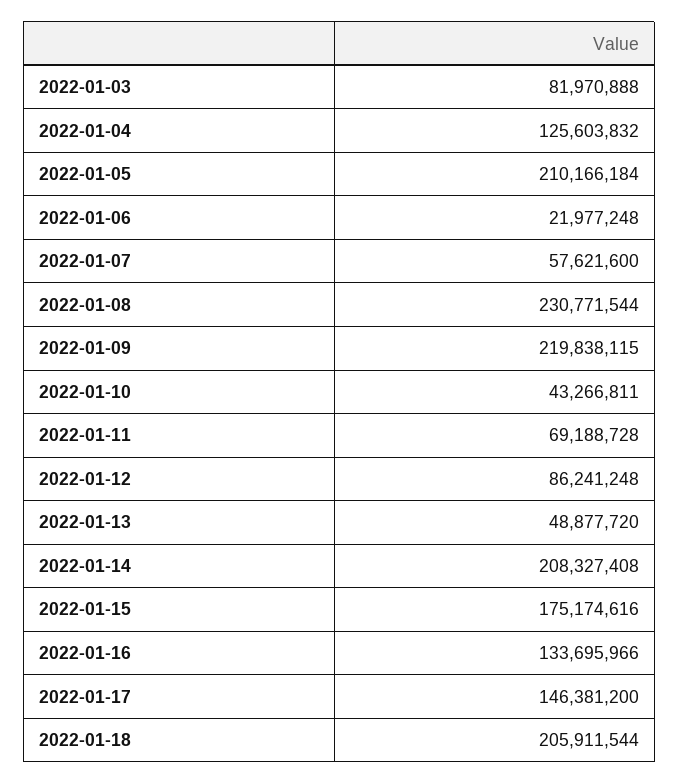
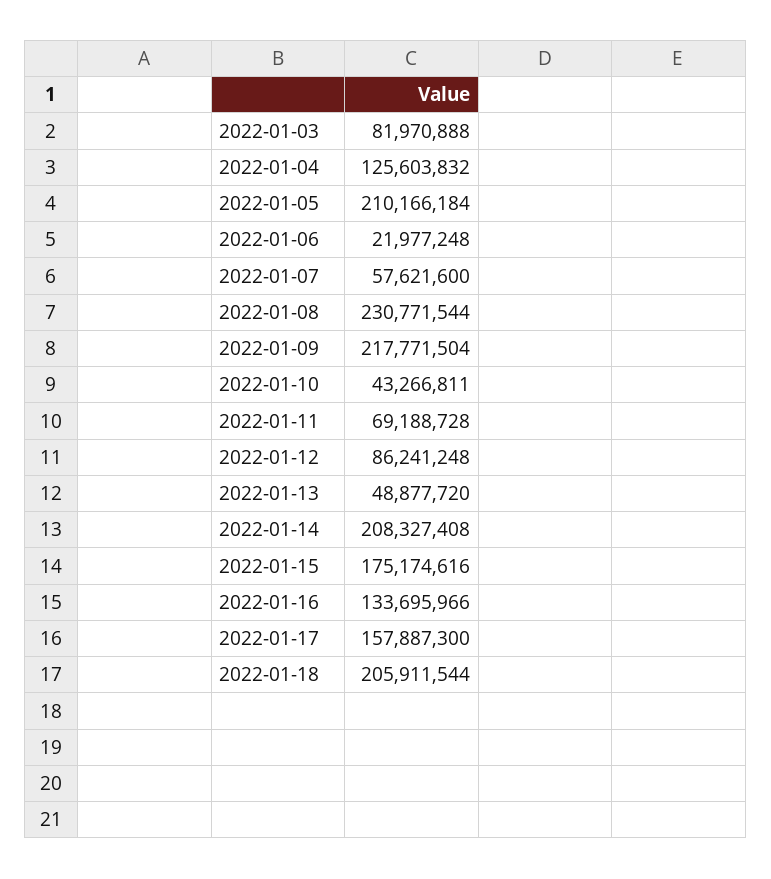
2022-01-09: 219838115 -> 217771504
2022-01-17: 146381200 -> 157887300

